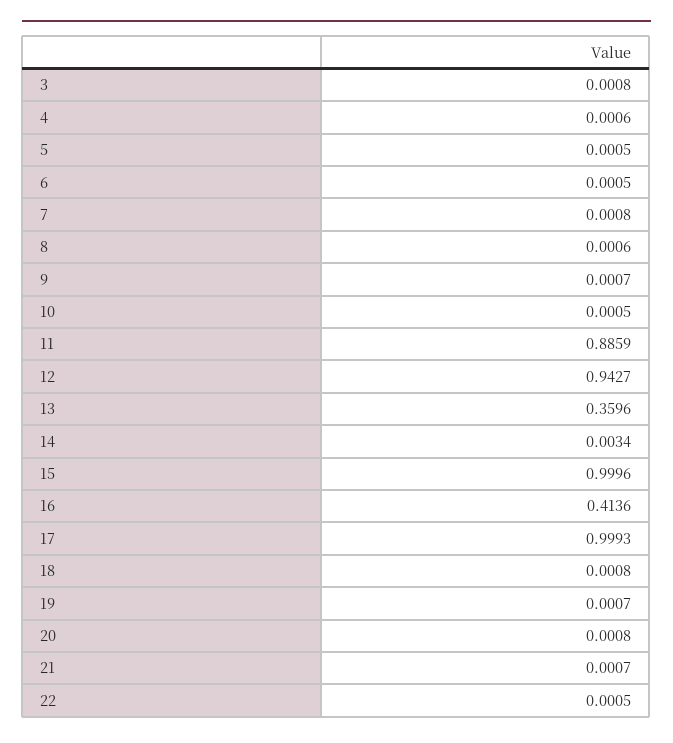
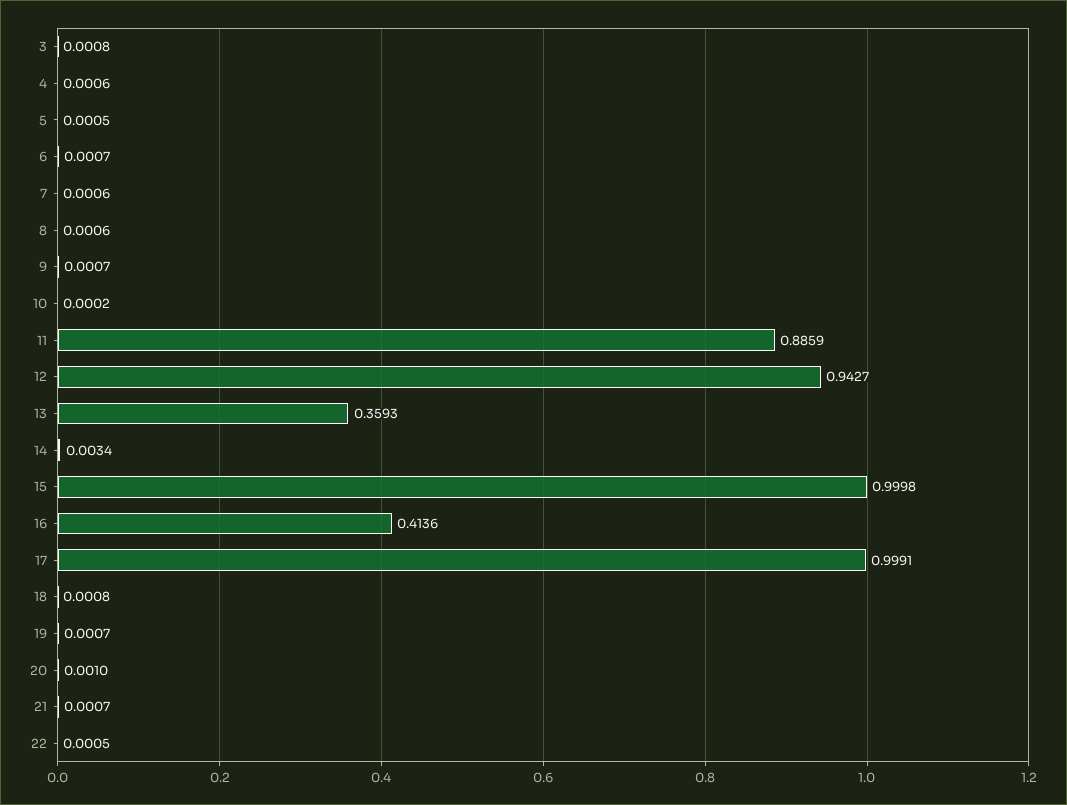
6: 0.0005 -> 0.0007
7: 0.0008 -> 0.0006
10: 0.0005 -> 0.0002
13: 0.3596 -> 0.3593
15: 0.9996 -> 0.9998
17: 0.9993 -> 0.9991
20: 0.0008 -> 0.001

